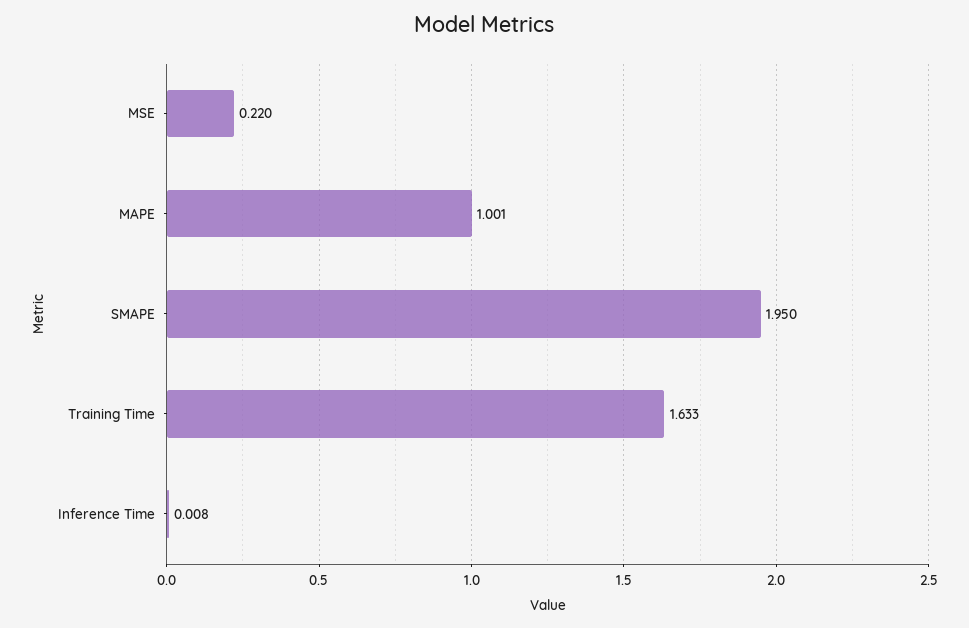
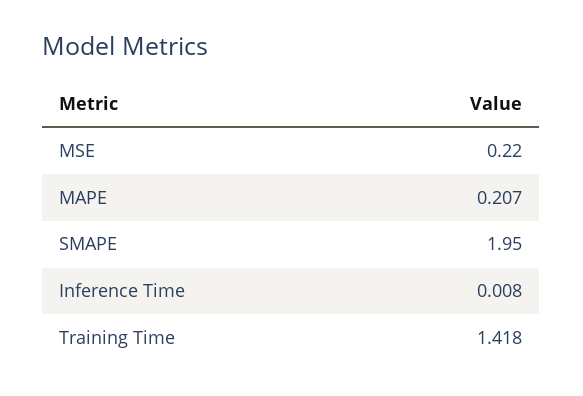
MAPE: 1.001 -> 0.207
Training Time: 1.633 -> 1.418

